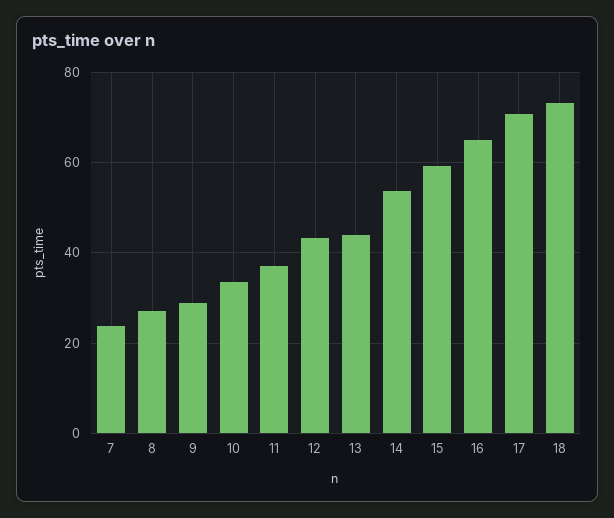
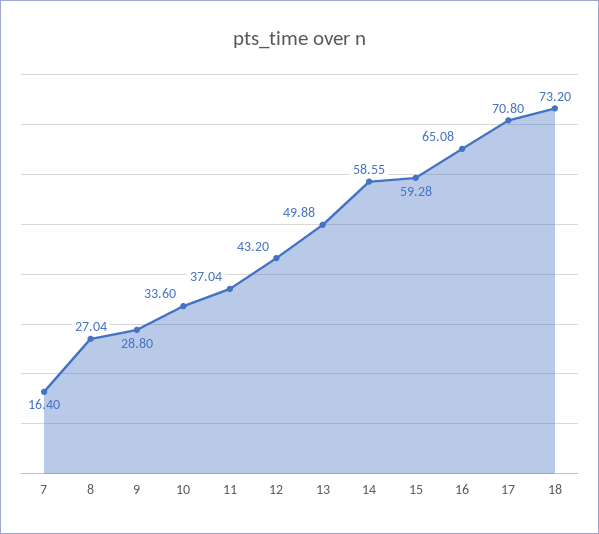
7: 24 -> 16.4
13: 44 -> 49.88
14: 54 -> 58.55

